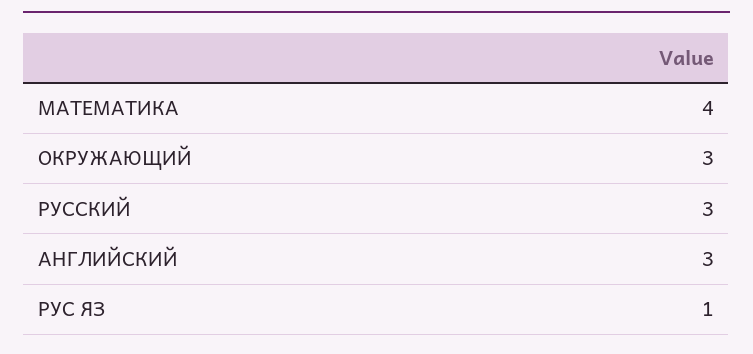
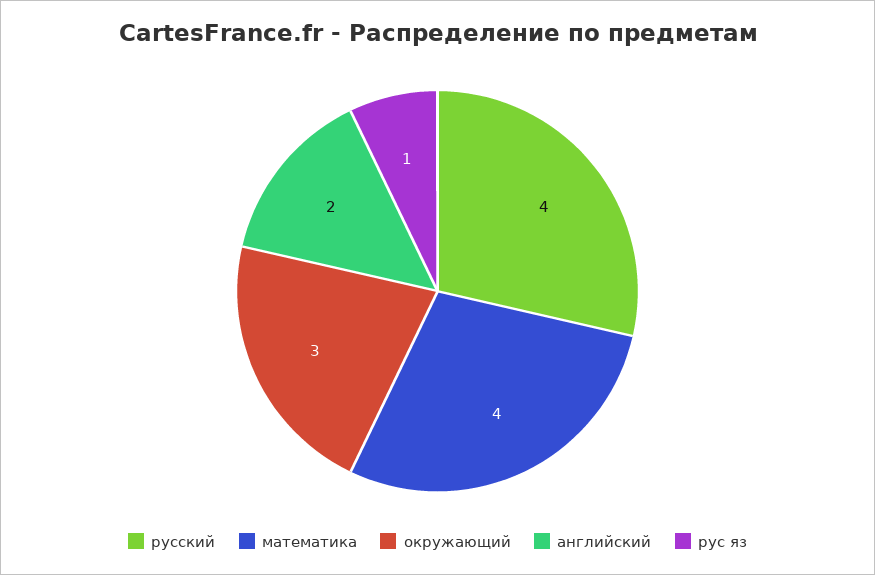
РУССКИЙ: 3 -> 4
АНГЛИЙСКИЙ: 3 -> 2

